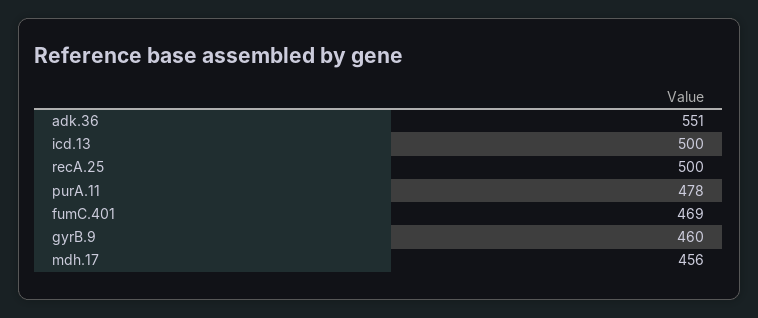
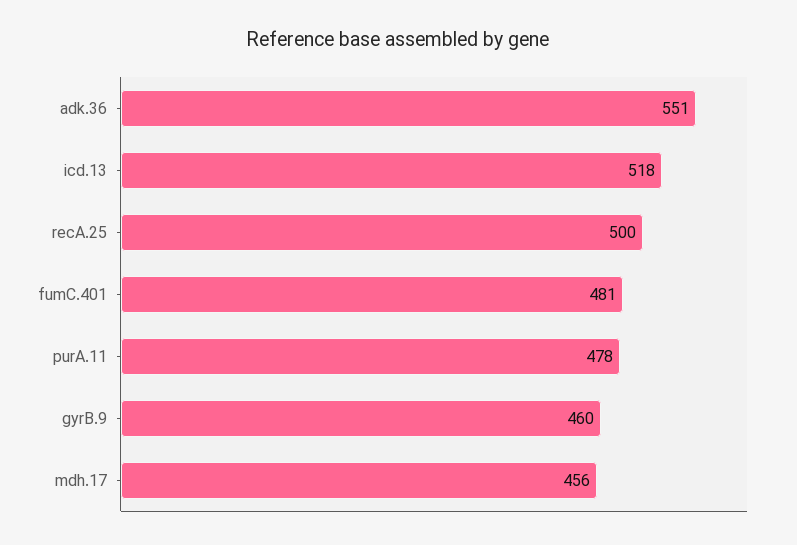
icd.13: 500 -> 518
fumC.401: 469 -> 481

